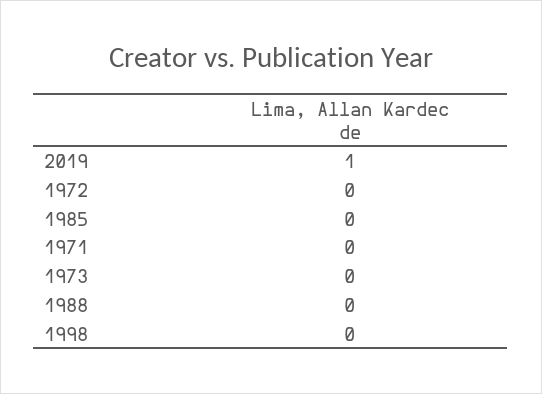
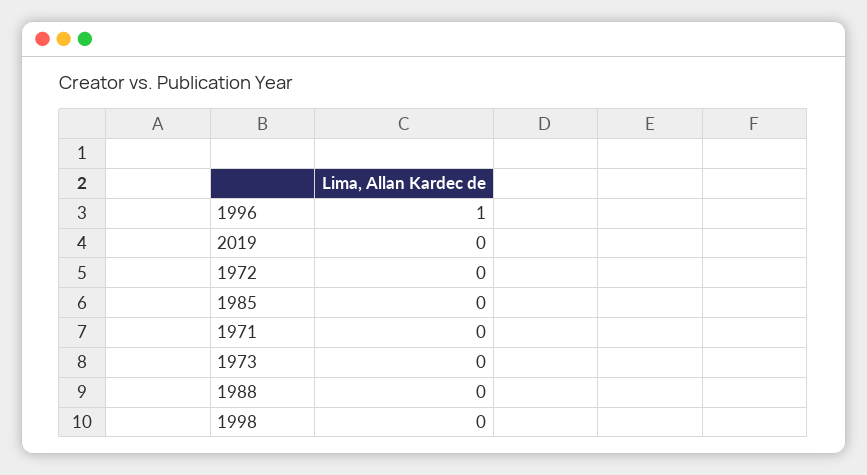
2019: 1 -> 0
1996: none -> 1

